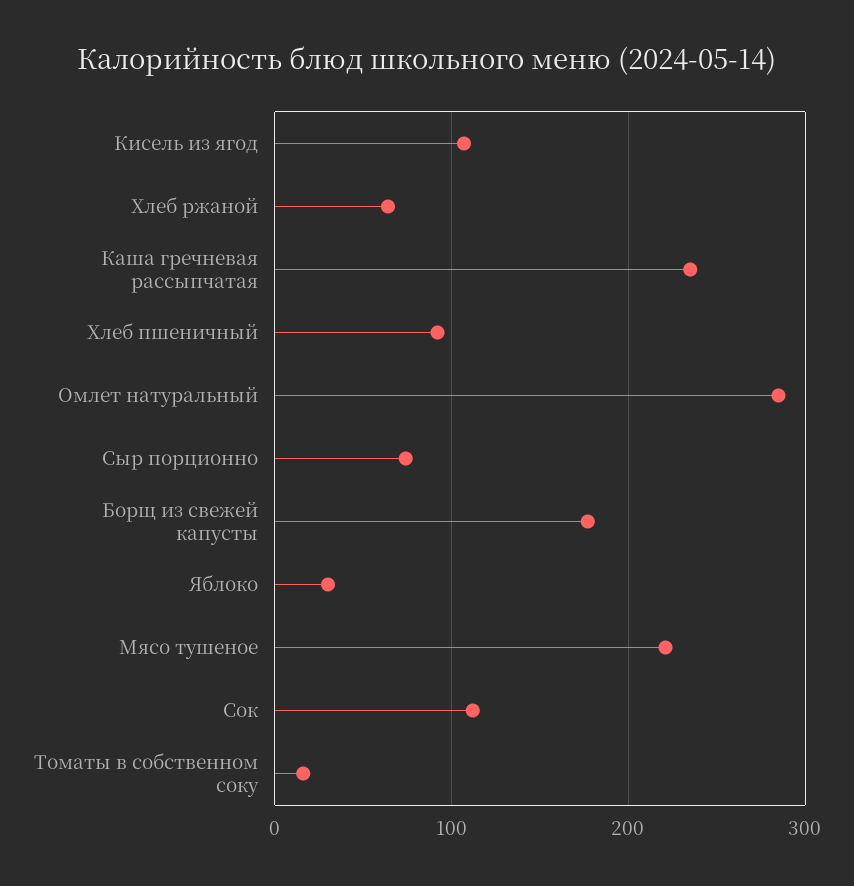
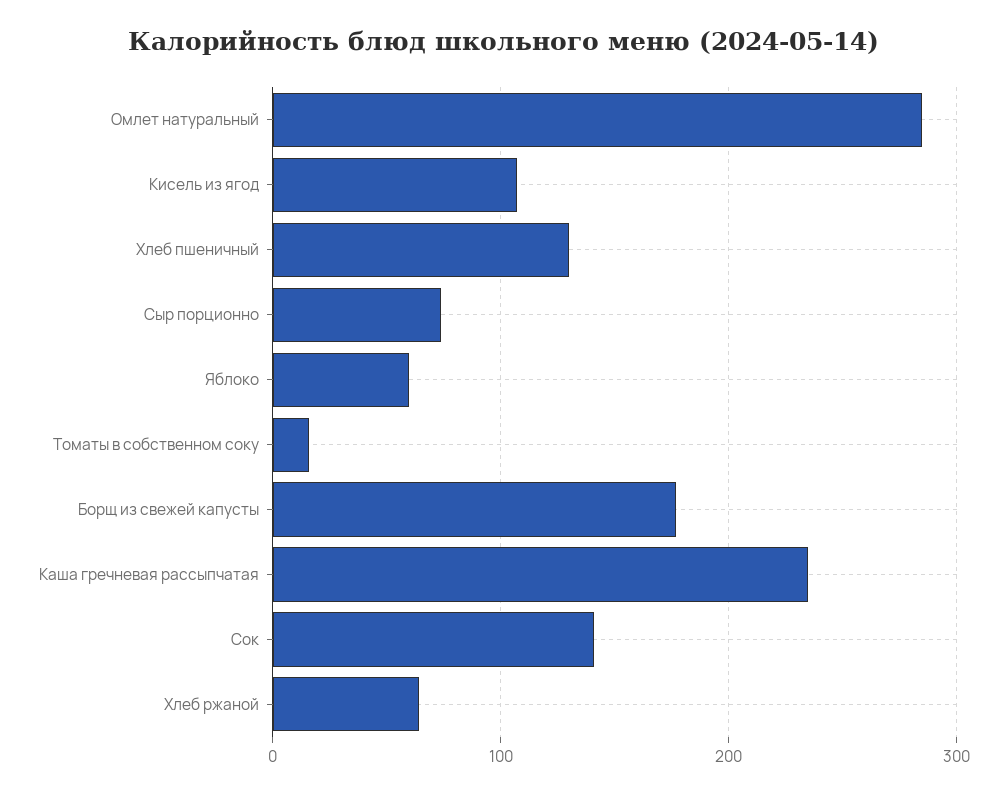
Хлеб пшеничный: 90 -> 130
Яблоко: 30 -> 60
Мясо тушеное: 220 -> none
Сок: 110 -> 140

